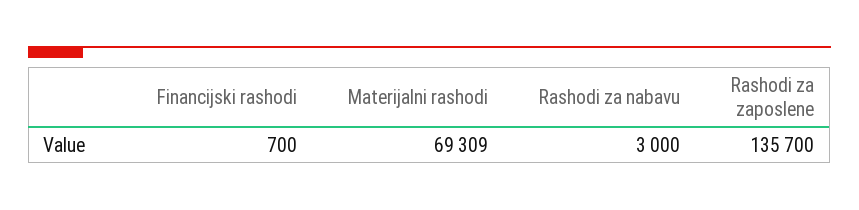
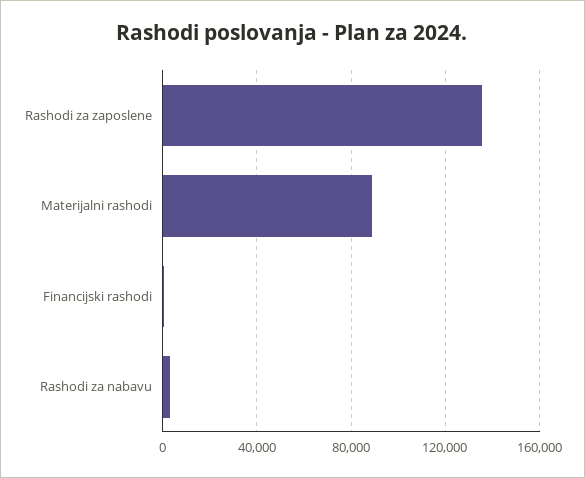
Materijalni rashodi: 69309 -> 90000

